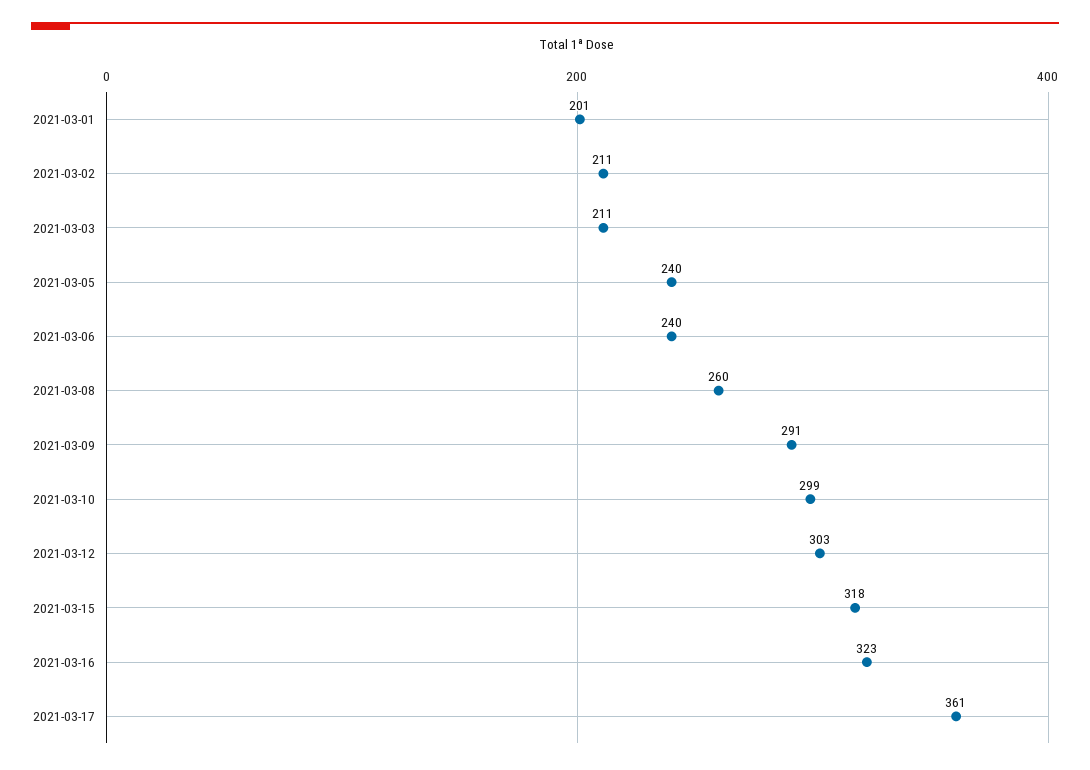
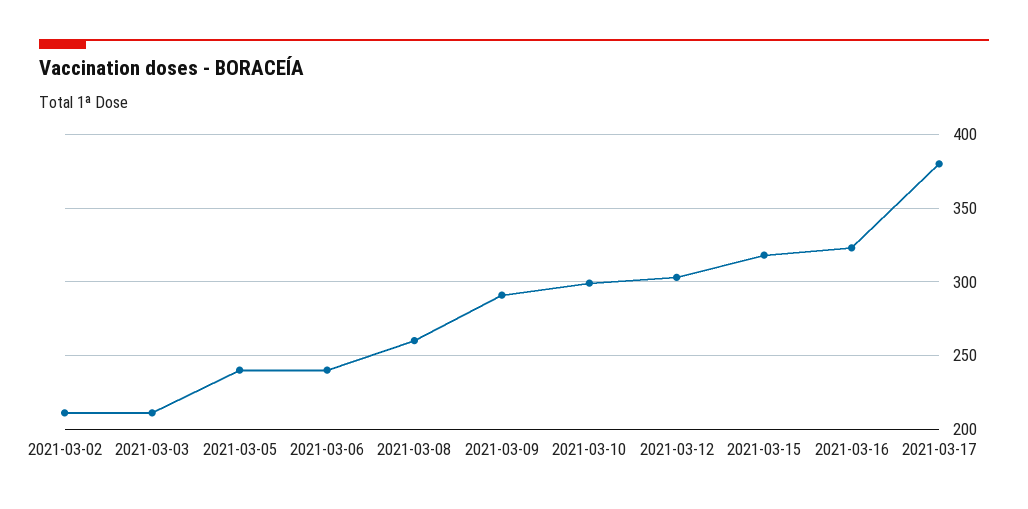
2021-03-01: 201 -> none
2021-03-17: 361 -> 380

